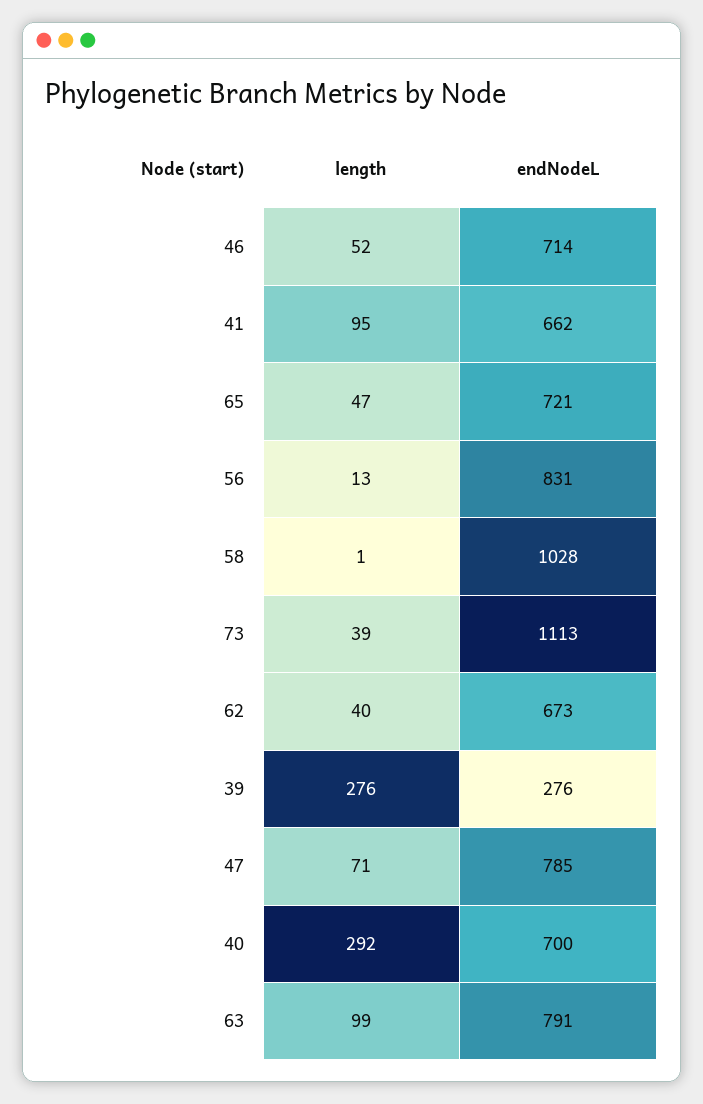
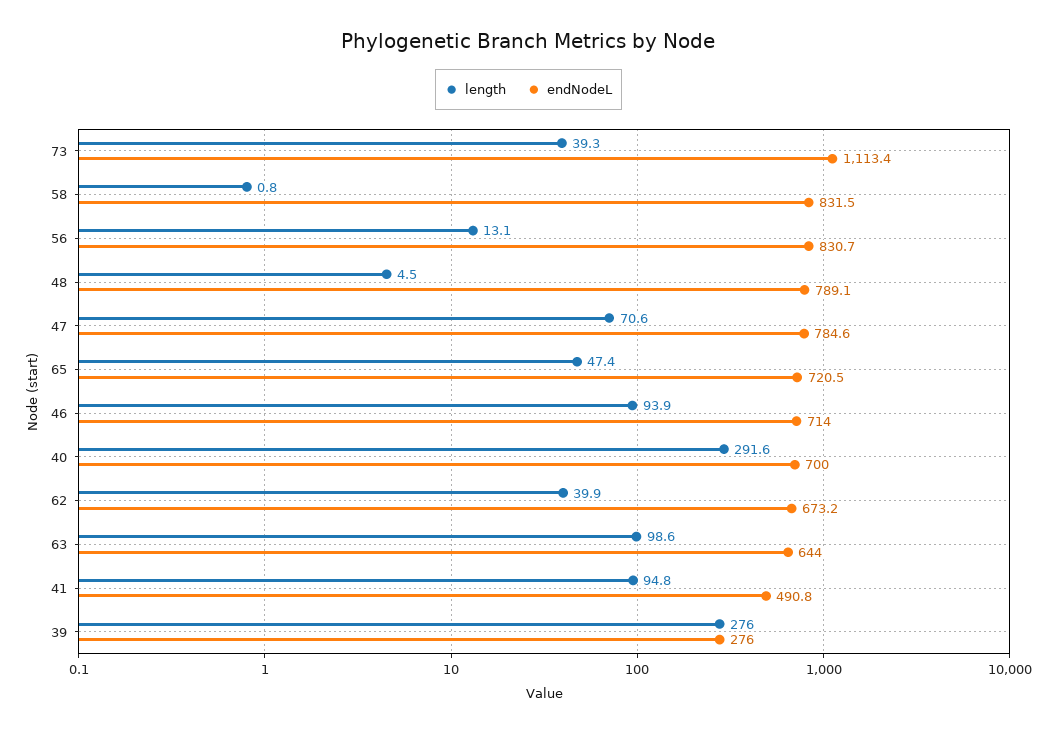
length, 46: 52 -> 93.9
endNodeL, 41: 662 -> 490.8
endNodeL, 58: 1028 -> 831.5
endNodeL, 63: 791 -> 644
length, 48: none -> 4.5
endNodeL, 48: none -> 789.1

